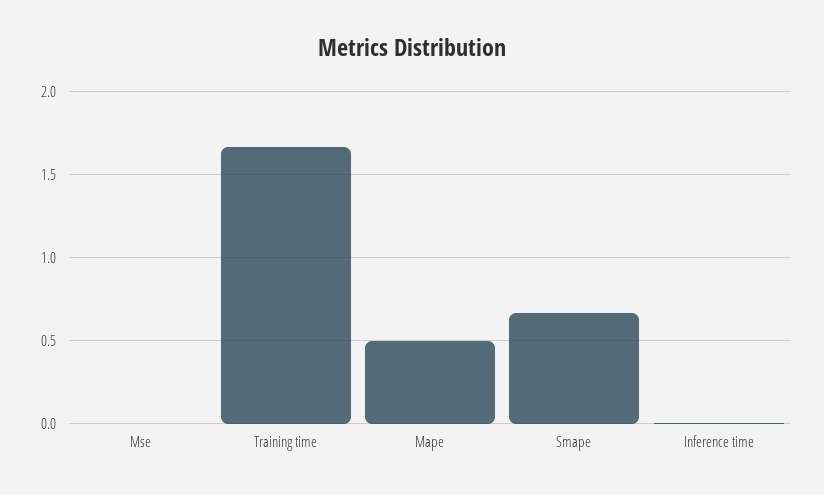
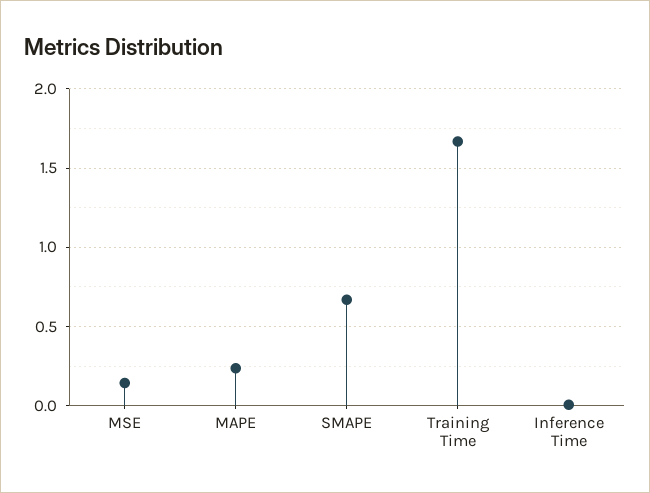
Mse: 0 -> 0.15
Mape: 0.5 -> 0.25

